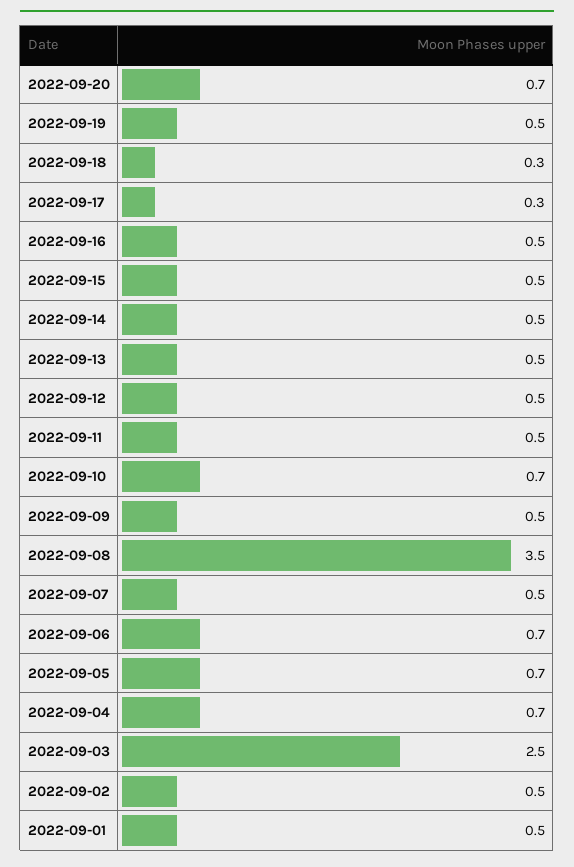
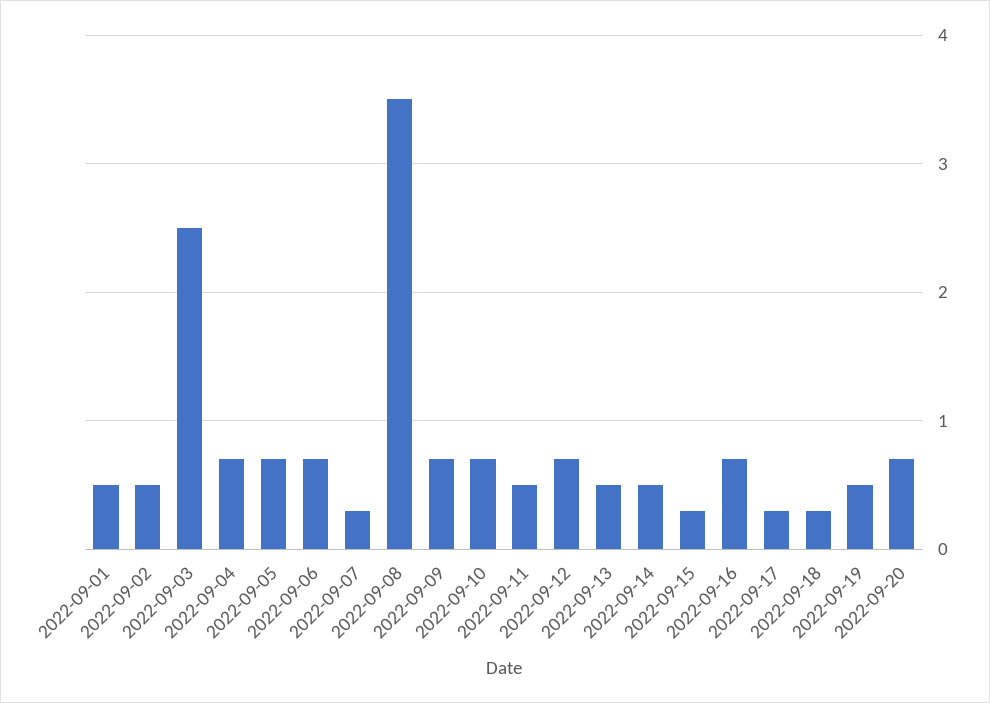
2022-09-16: 0.5 -> 0.7
2022-09-15: 0.5 -> 0.3
2022-09-12: 0.5 -> 0.7
2022-09-09: 0.5 -> 0.7
2022-09-07: 0.5 -> 0.3

